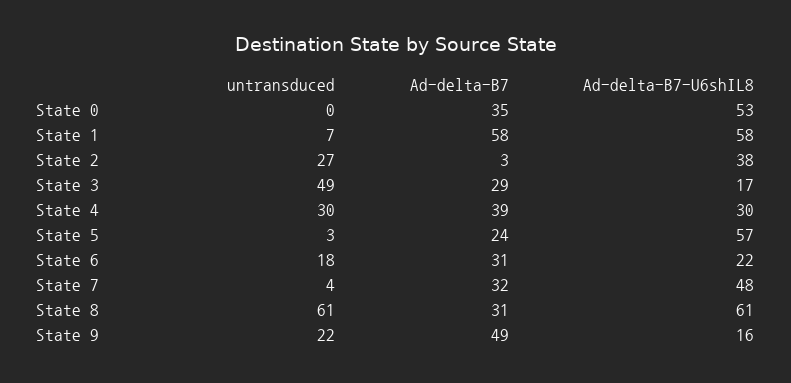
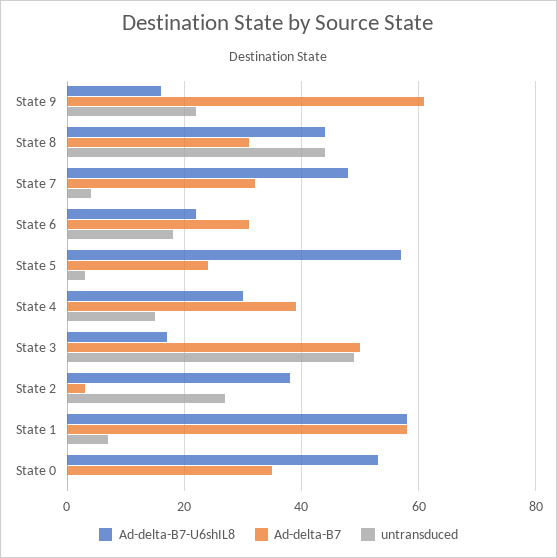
Ad-delta-B7, State 3: 29 -> 50
untransduced, State 4: 30 -> 15
untransduced, State 8: 61 -> 45
Ad-delta-B7-U6shIL8, State 8: 61 -> 45
Ad-delta-B7, State 9: 49 -> 60

